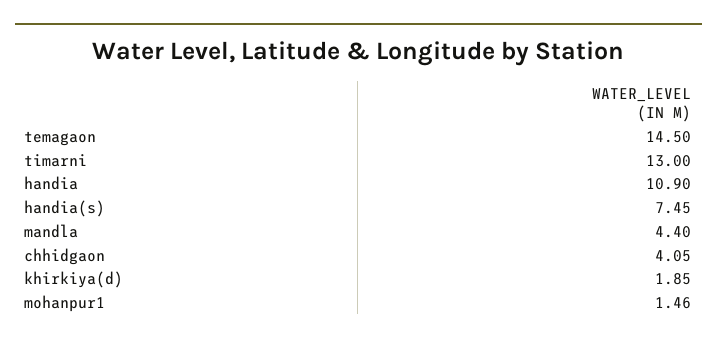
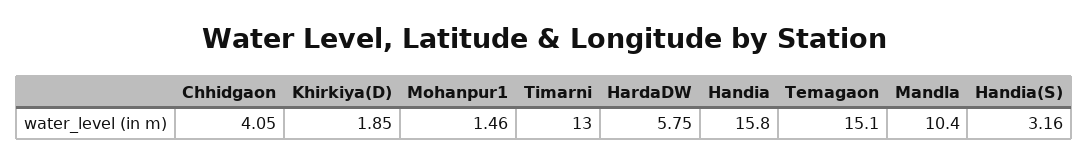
temagaon: 14.5 -> 15.1
handia: 10.9 -> 15.8
handia(s): 7.45 -> 3.16
mandla: 4.4 -> 10.4
HardaDW: none -> 5.75

